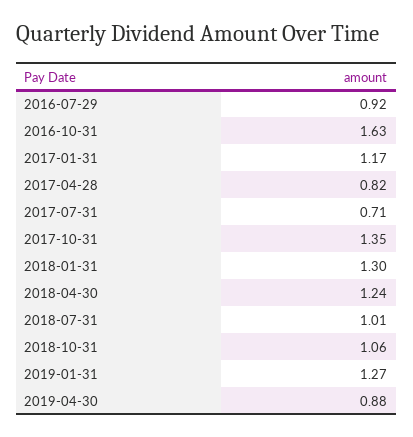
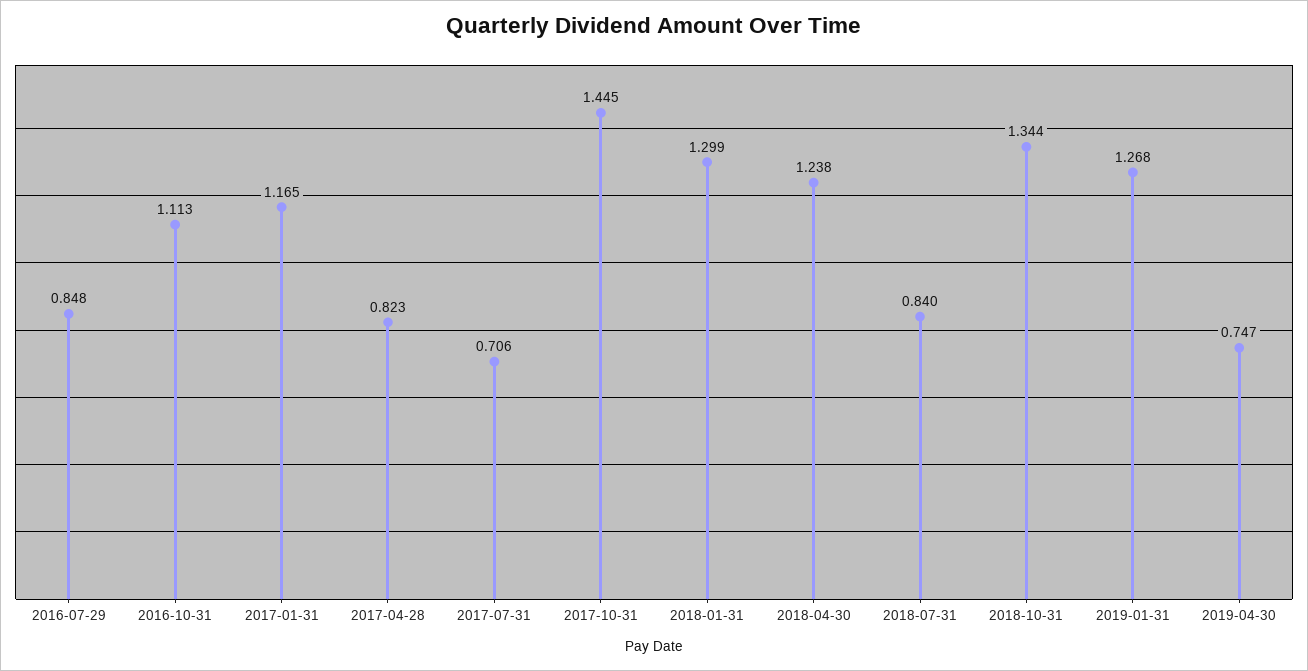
2016-07-29: 0.92 -> 0.848
2016-10-31: 1.63 -> 1.113
2017-10-31: 1.35 -> 1.445
2018-07-31: 1.01 -> 0.84
2018-10-31: 1.06 -> 1.344
2019-04-30: 0.88 -> 0.747

